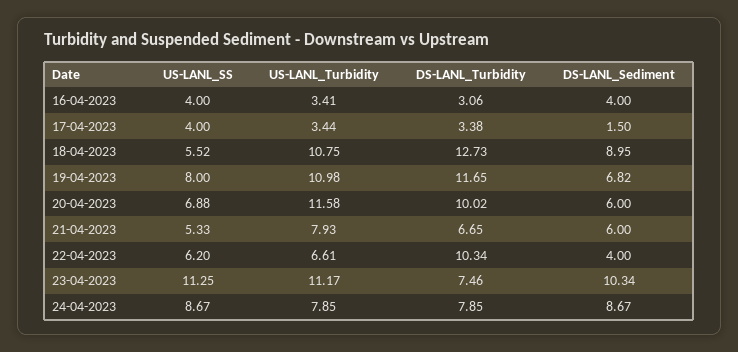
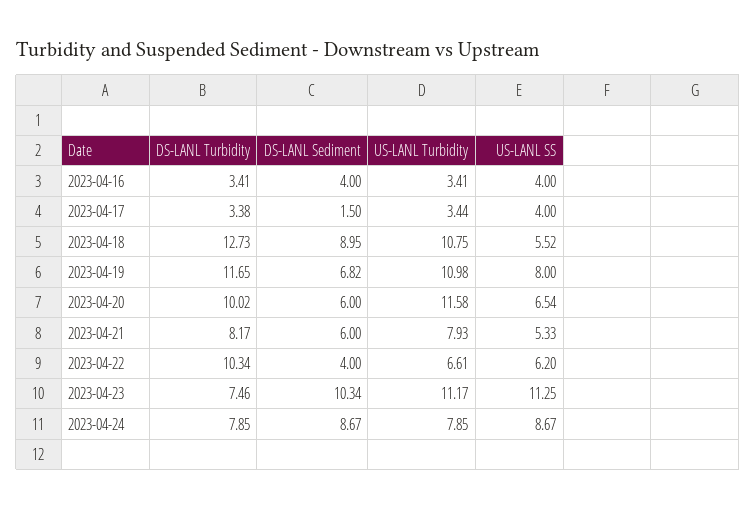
DS-LANL_Turbidity, 16-04-2023: 3.06 -> 3.41
US-LANL_SS, 20-04-2023: 6.88 -> 6.54
DS-LANL_Turbidity, 21-04-2023: 6.65 -> 8.17

